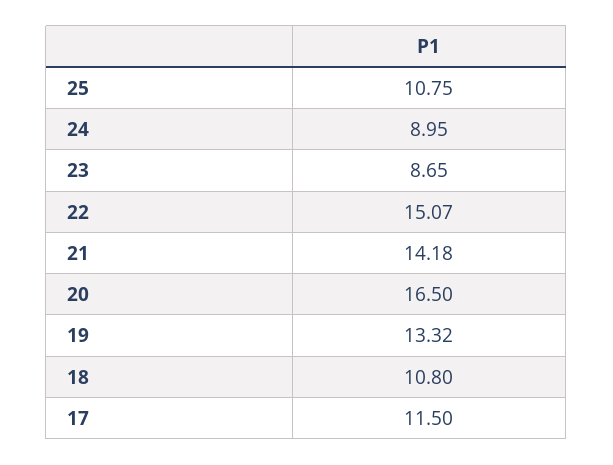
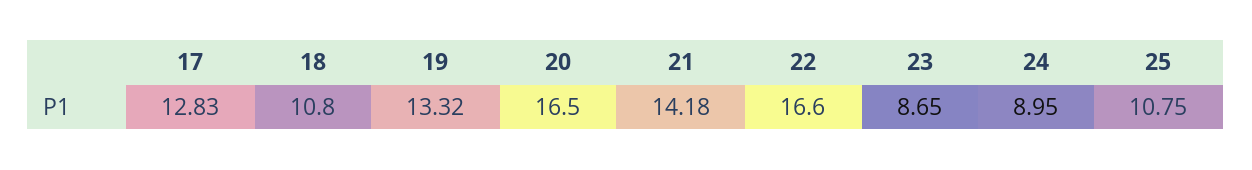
22: 15.07 -> 16.6
17: 11.5 -> 12.83

